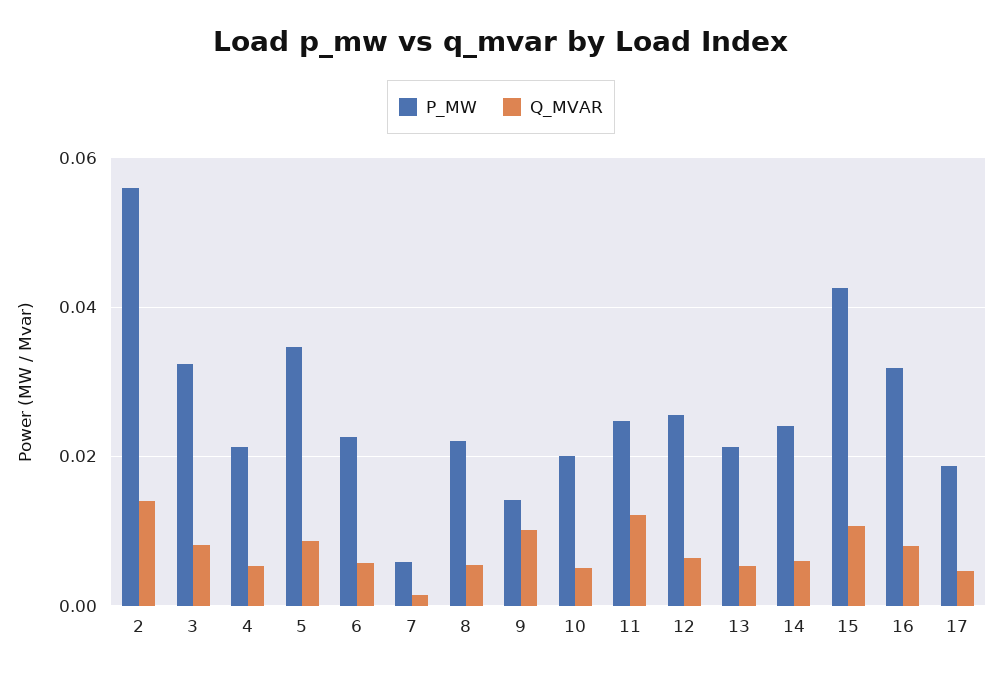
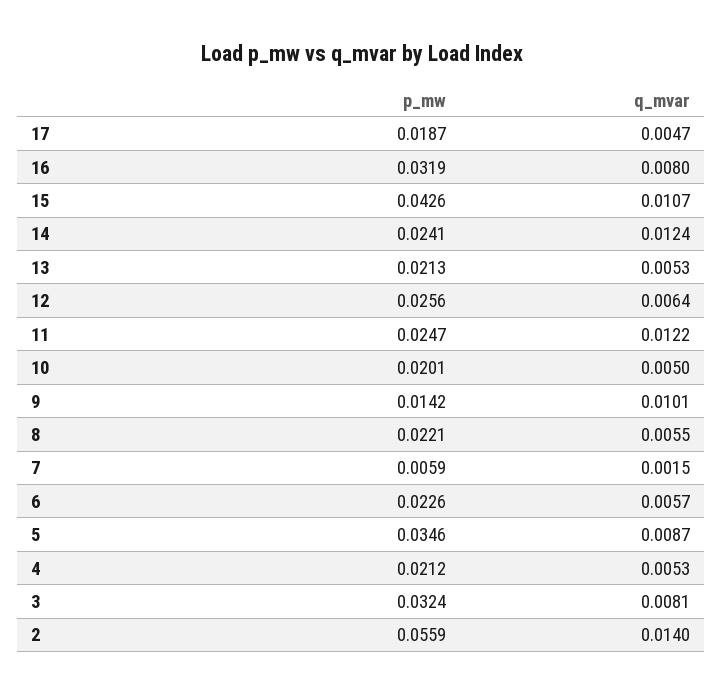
Q_MVAR, 14: 0.006 -> 0.0124

